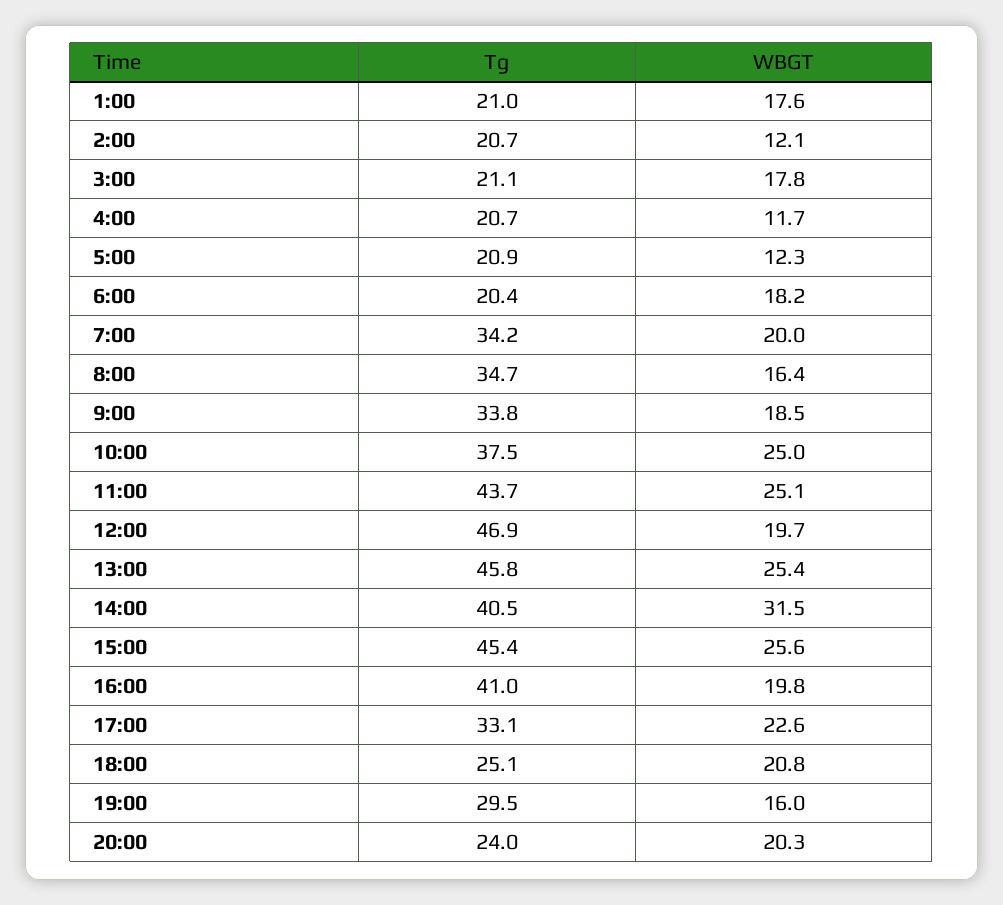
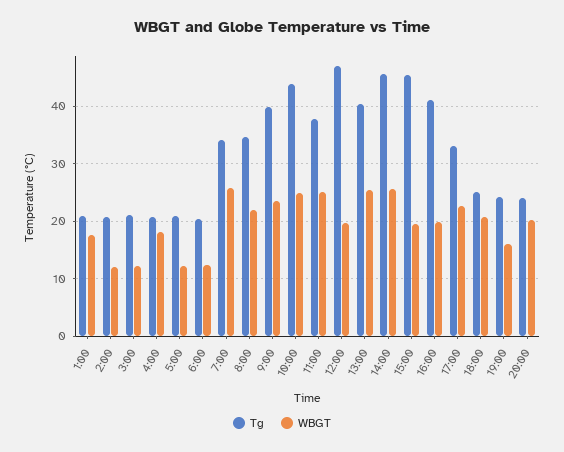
WBGT, 3:00: 17.8 -> 12
WBGT, 4:00: 11.7 -> 18
WBGT, 6:00: 18.2 -> 12
WBGT, 7:00: 20 -> 26
WBGT, 8:00: 16.4 -> 22
Tg, 9:00: 33.8 -> 40
WBGT, 9:00: 18.5 -> 24
Tg, 10:00: 37.5 -> 44
Tg, 11:00: 43.7 -> 38
Tg, 13:00: 45.8 -> 40
Tg, 14:00: 40.5 -> 46
WBGT, 14:00: 31.5 -> 26
WBGT, 15:00: 25.6 -> 20
Tg, 19:00: 29.5 -> 24

